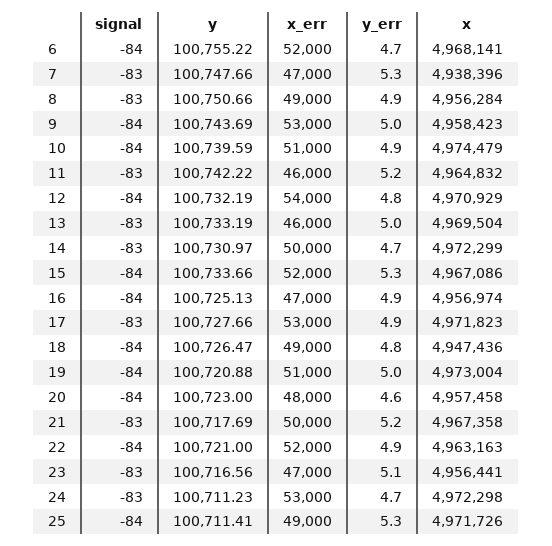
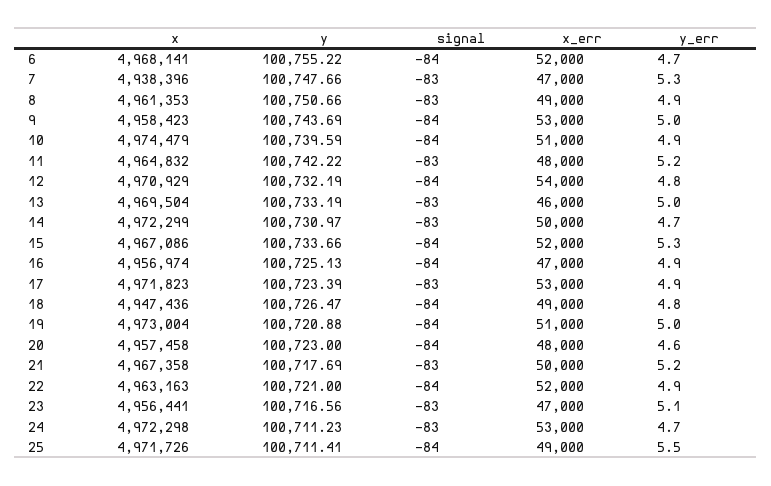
x, 8: 4956284 -> 4961353
x_err, 11: 46000 -> 48000
y, 17: 100727.66 -> 100723.39
y_err, 25: 5.3 -> 5.5

